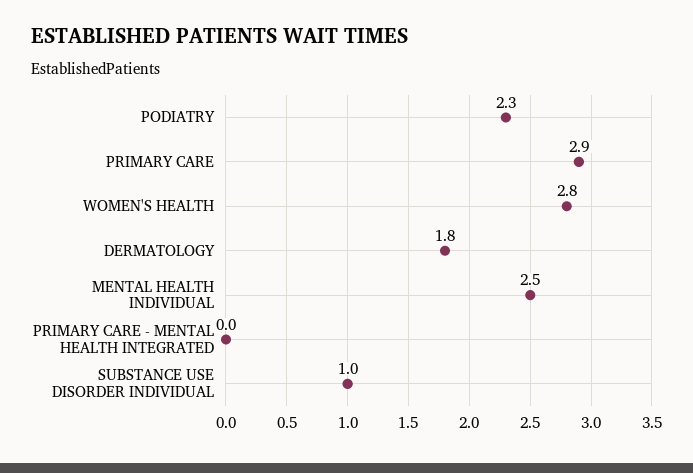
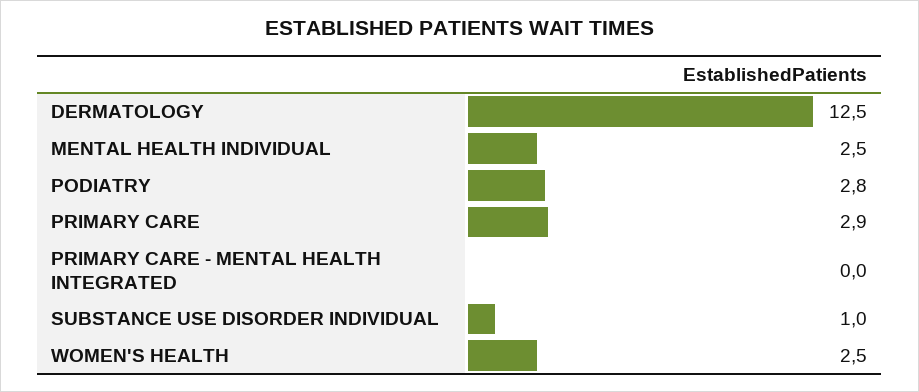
PODIATRY: 2.3 -> 2.8
WOMEN'S HEALTH: 2.8 -> 2.5
DERMATOLOGY: 1.8 -> 12.5

